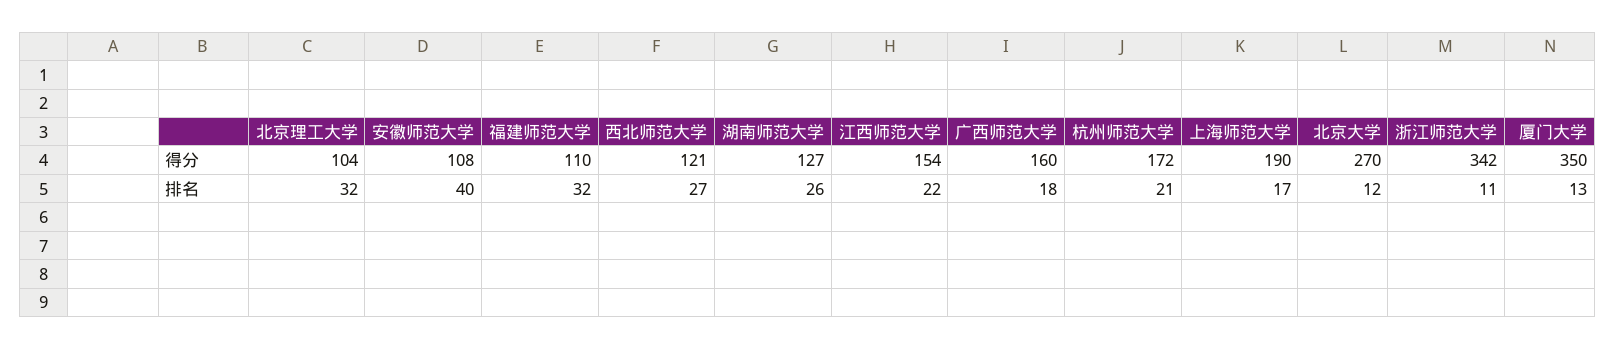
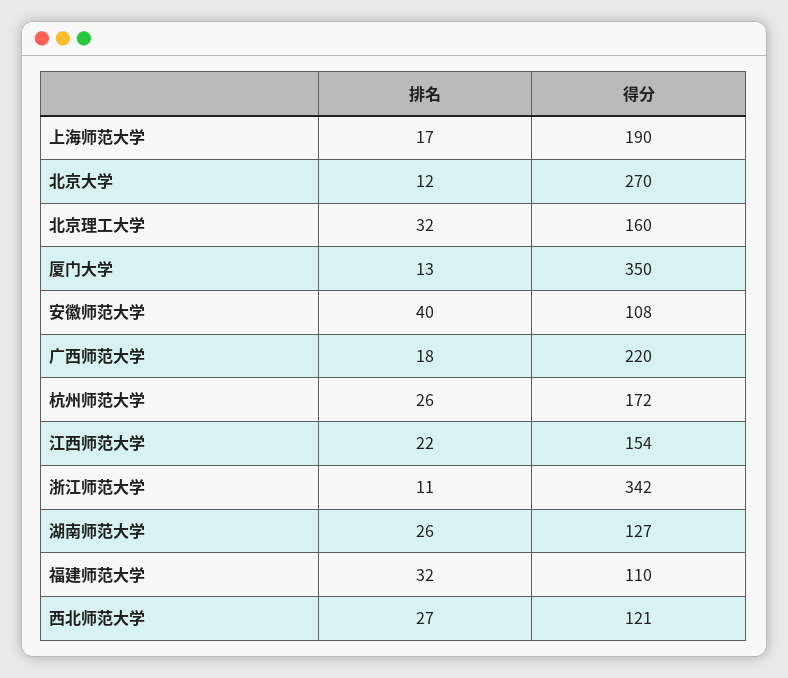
北京理工大学, 得分: 104 -> 160
广西师范大学, 得分: 160 -> 220
杭州师范大学, 排名: 21 -> 26

